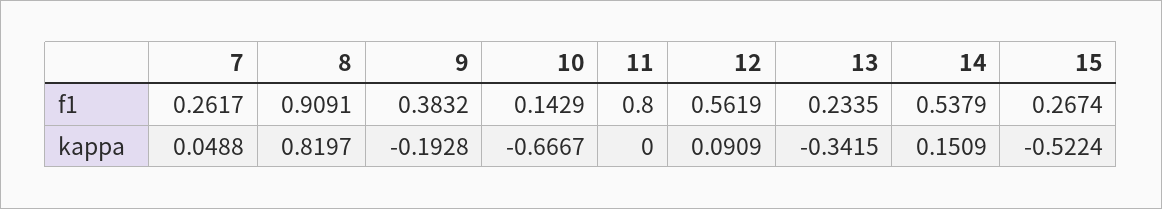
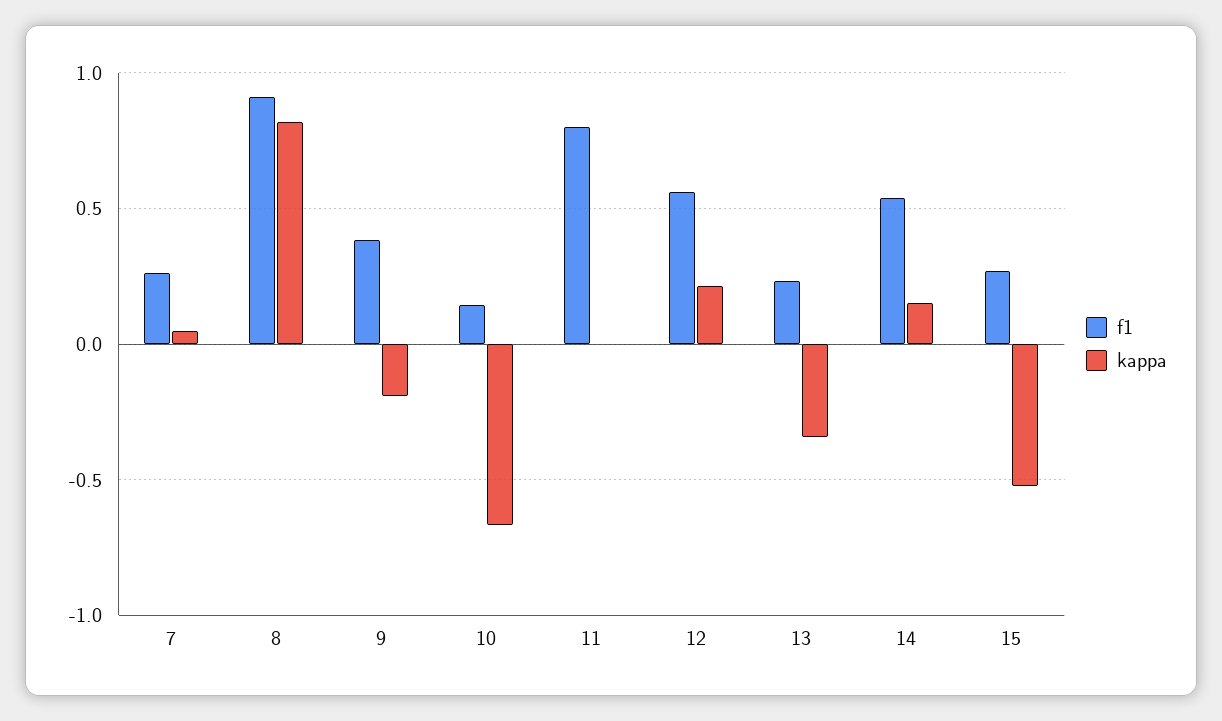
kappa, 12: 0.0909 -> 0.2

